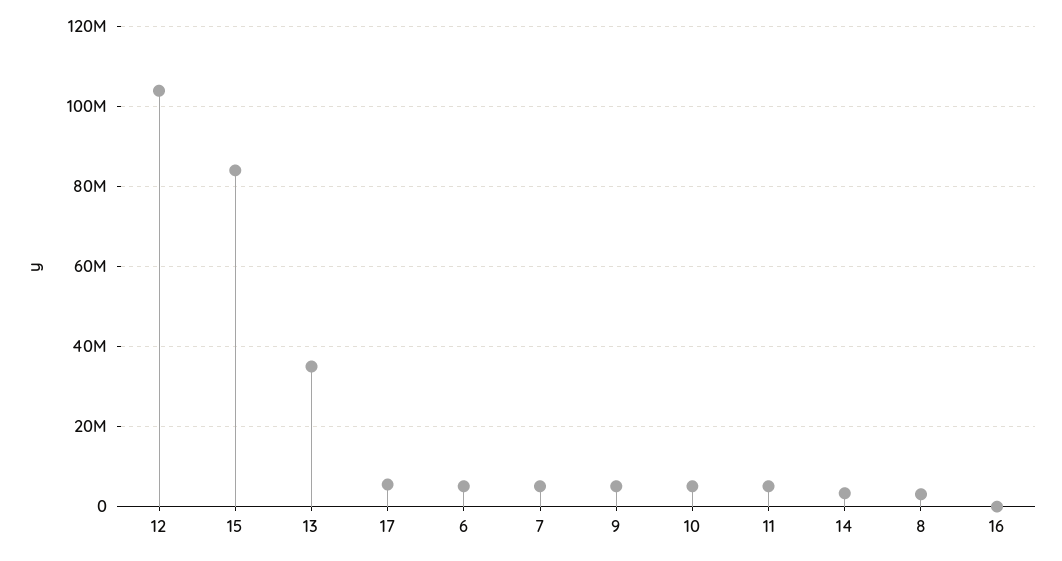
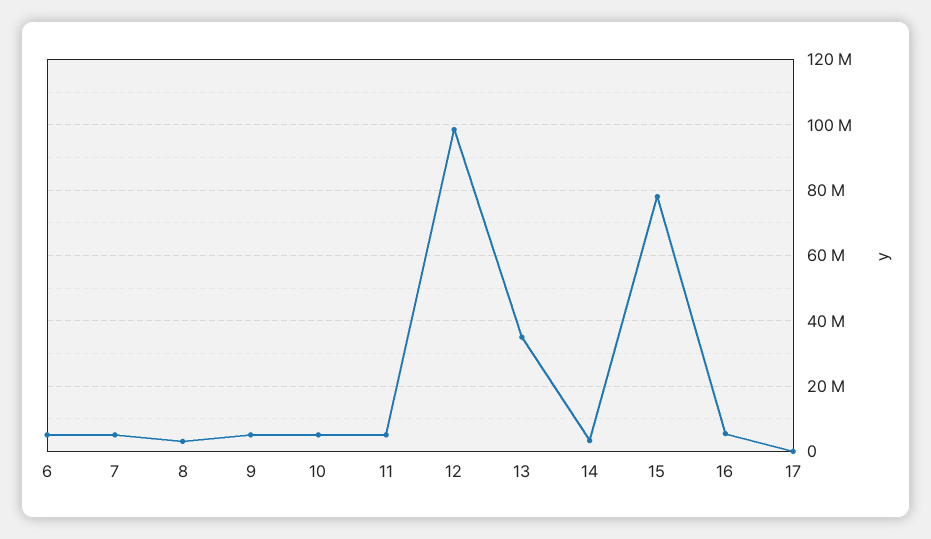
12: 104000000 -> 98000000
15: 84000000 -> 78000000
17: 6000000 -> 0
16: 0 -> 6000000

